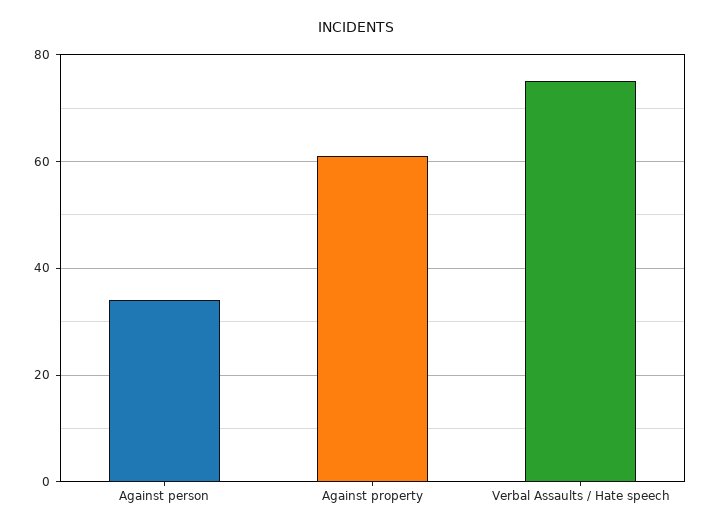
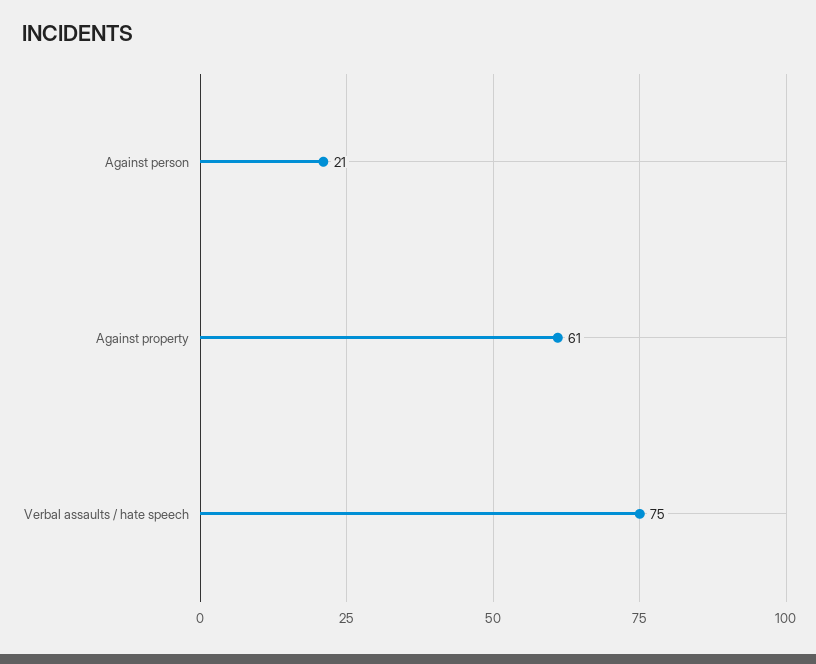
Against person: 35 -> 21

